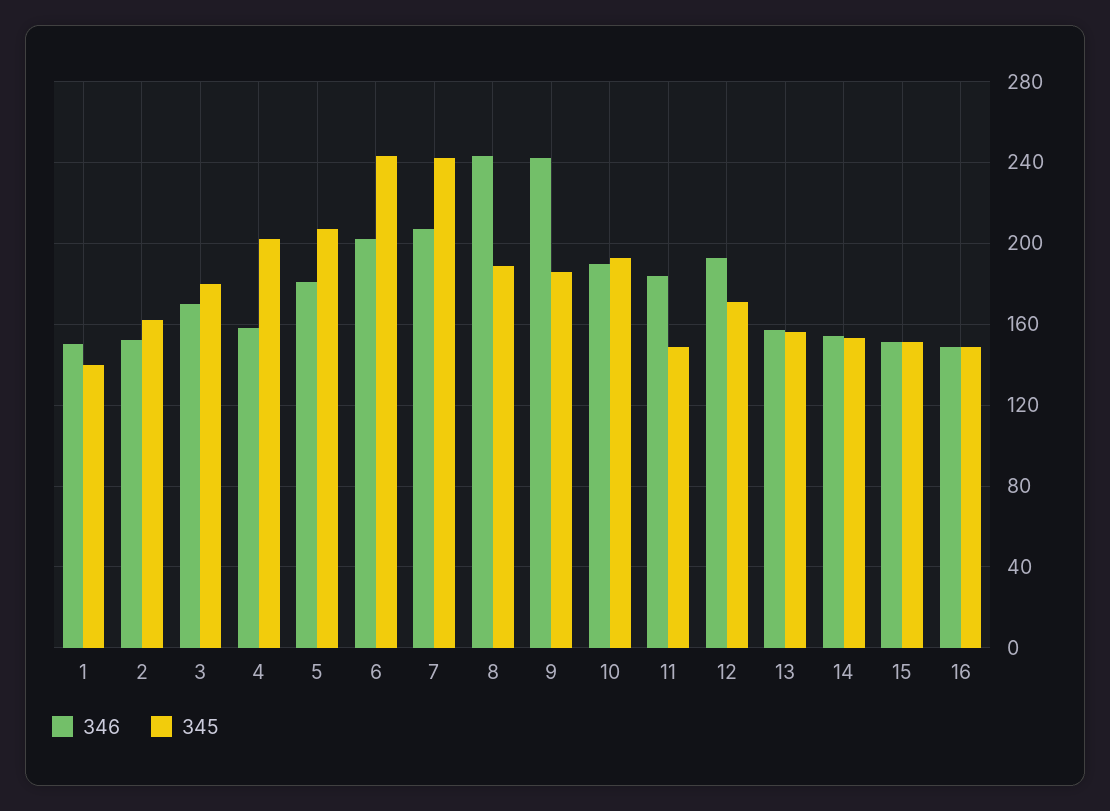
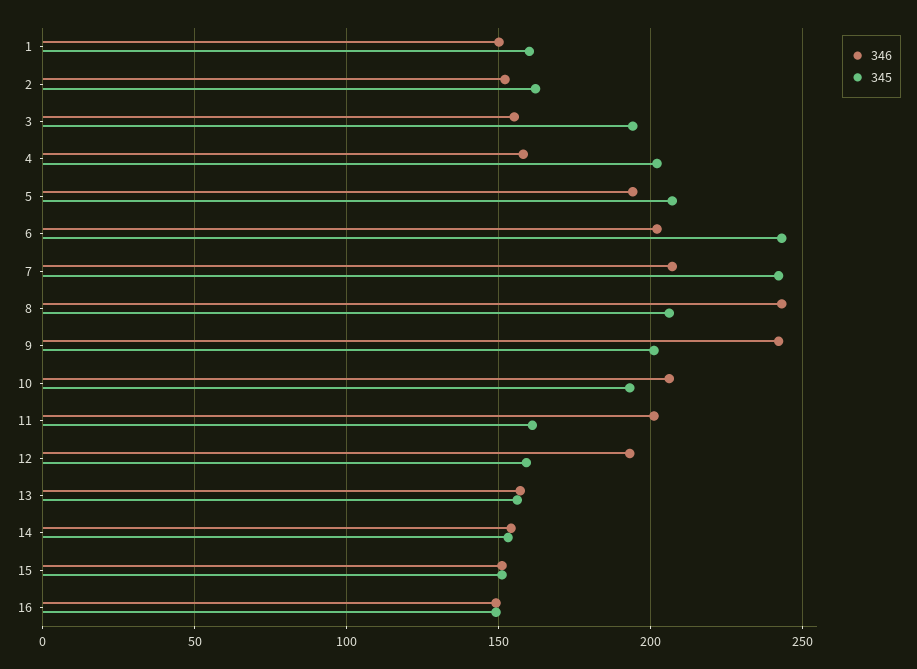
345, 1: 140 -> 160
346, 3: 170 -> 155
345, 3: 180 -> 195
346, 5: 180 -> 195
345, 8: 190 -> 205
345, 9: 185 -> 200
346, 10: 190 -> 205
346, 11: 185 -> 200
345, 11: 150 -> 160
345, 12: 170 -> 160

